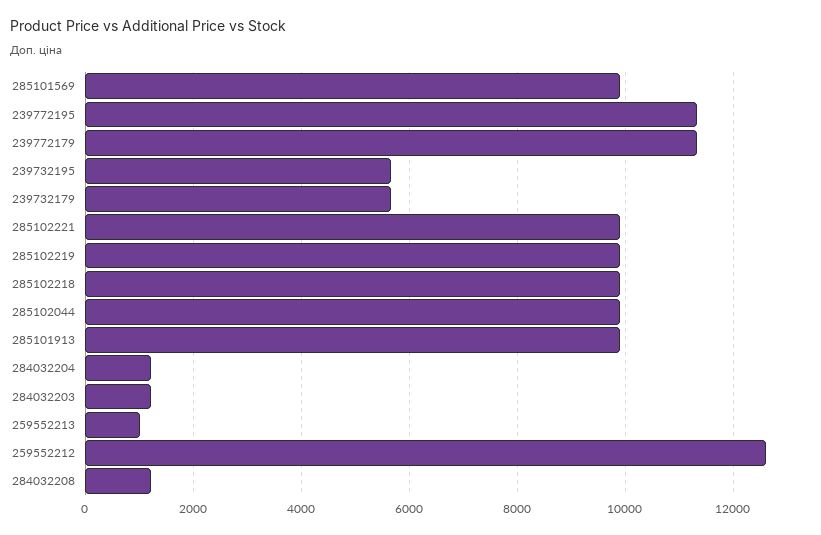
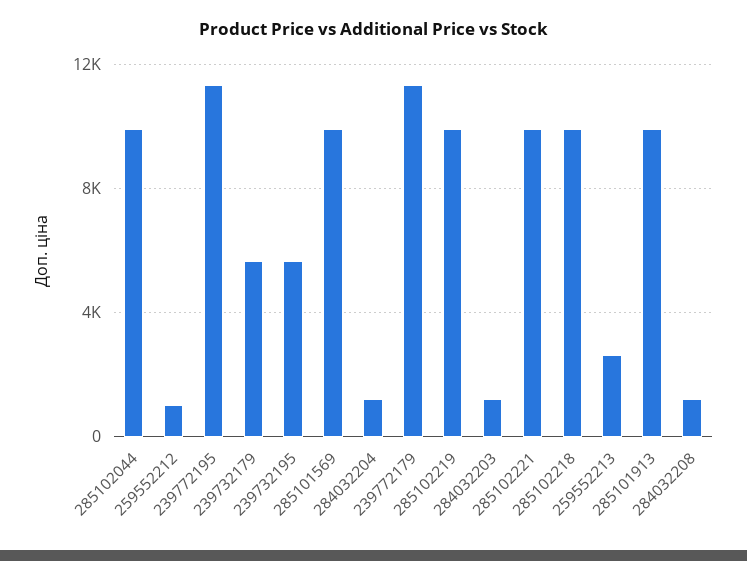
259552213: 1000 -> 2500
259552212: 12600 -> 1000

